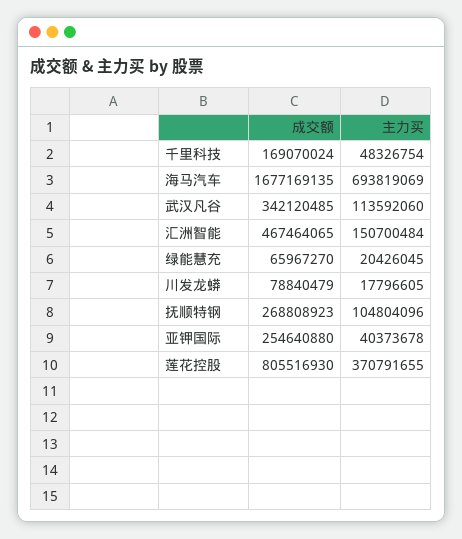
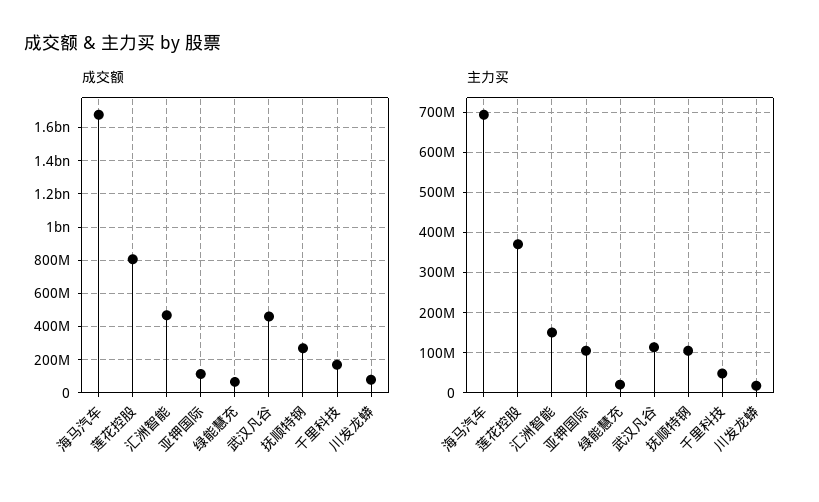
成交额, 武汉凡谷: 342120485 -> 450000000
成交额, 亚钾国际: 254640880 -> 100000000
主力买, 亚钾国际: 40373678 -> 100000000

